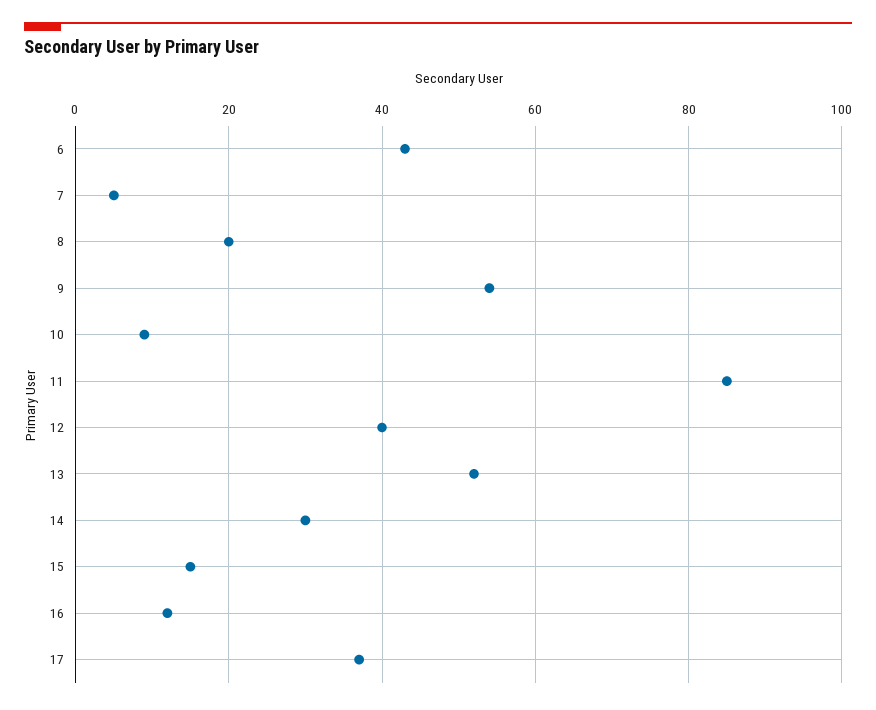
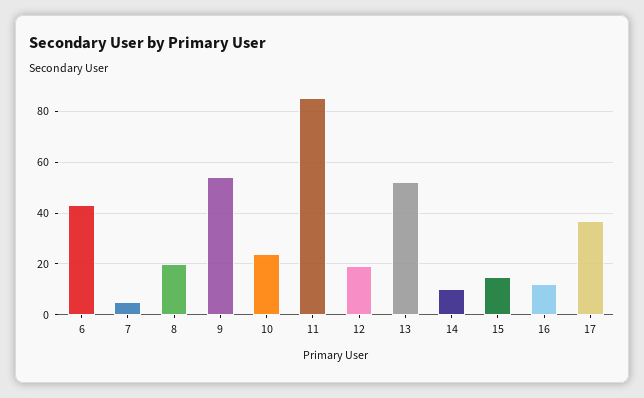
10: 10 -> 25
12: 40 -> 20
14: 30 -> 10

